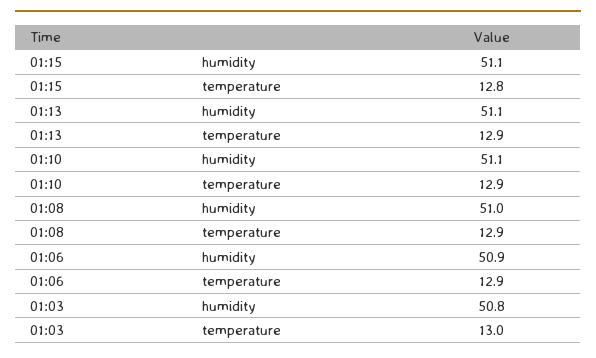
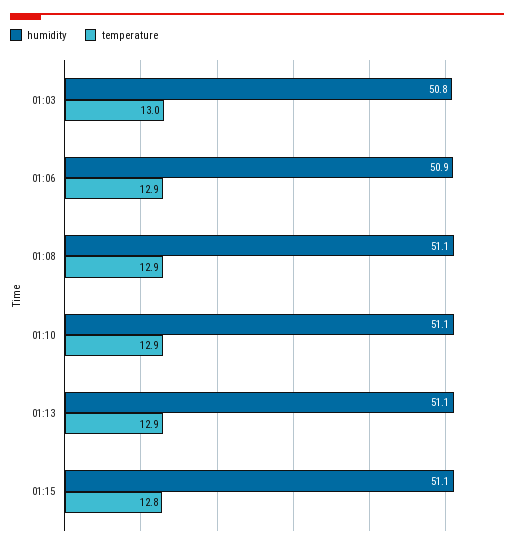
humidity, 01:08: 51 -> 51.1

